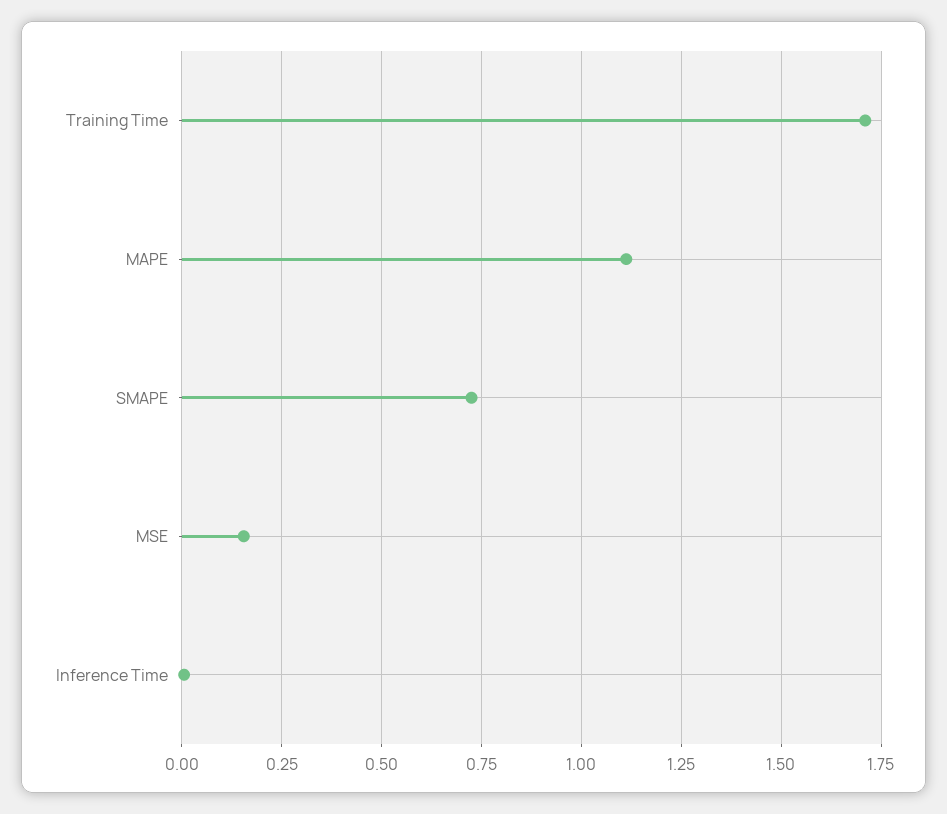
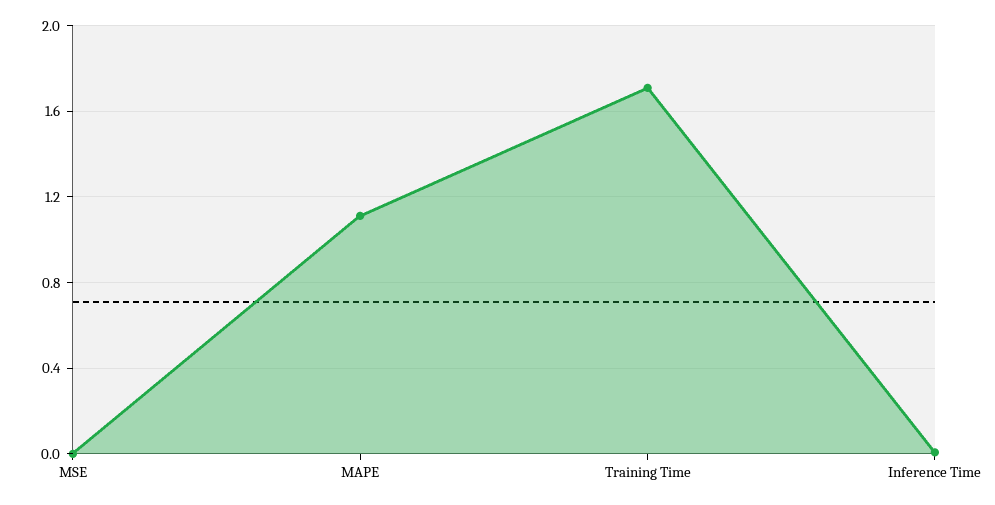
SMAPE: 0.725 -> none
MSE: 0.15 -> 0

